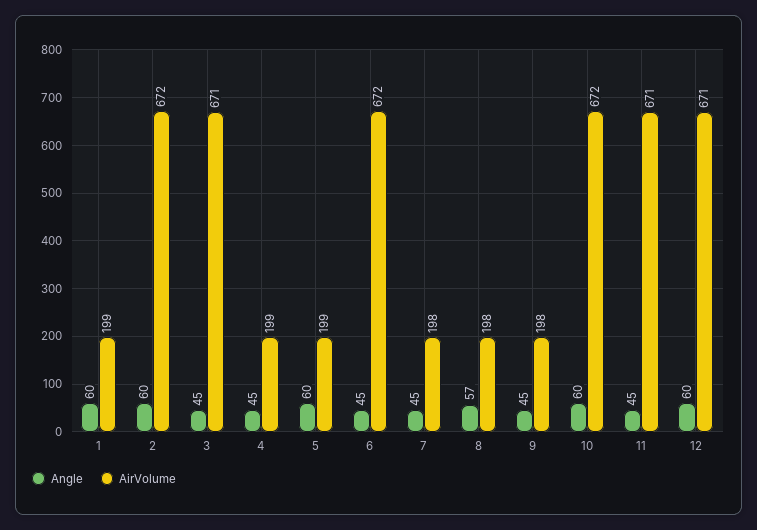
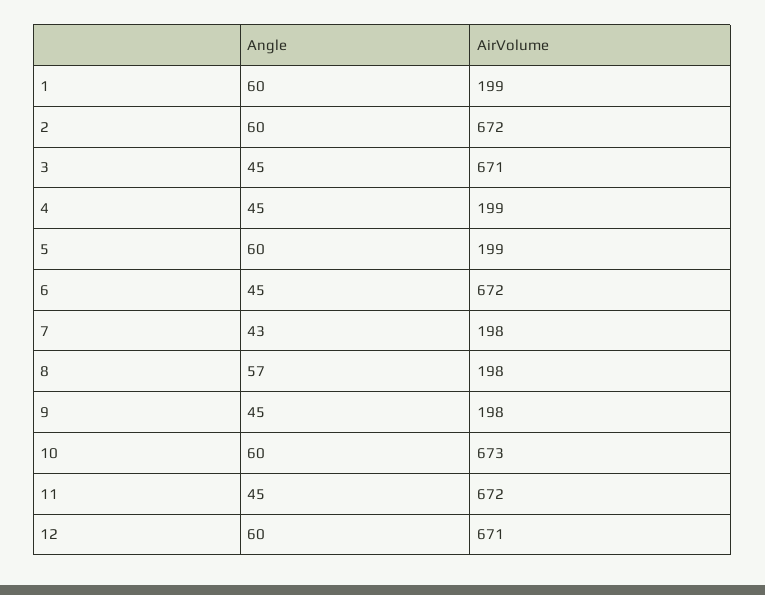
Angle, 7: 45 -> 43
AirVolume, 10: 672 -> 673
AirVolume, 11: 671 -> 672

